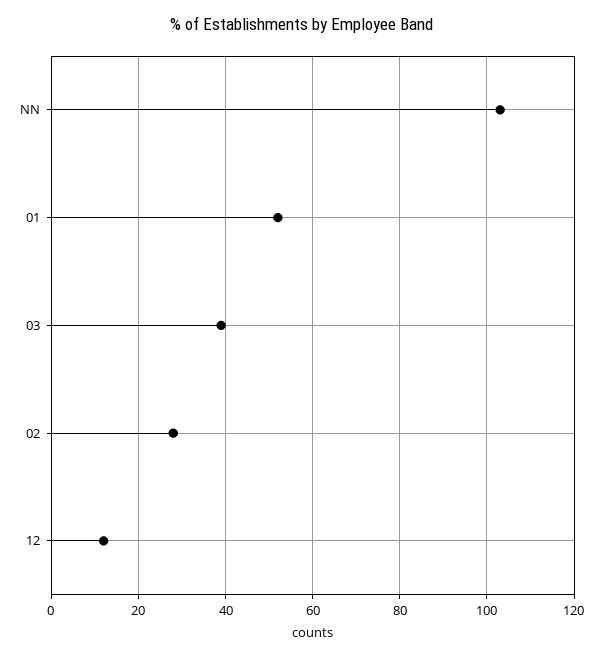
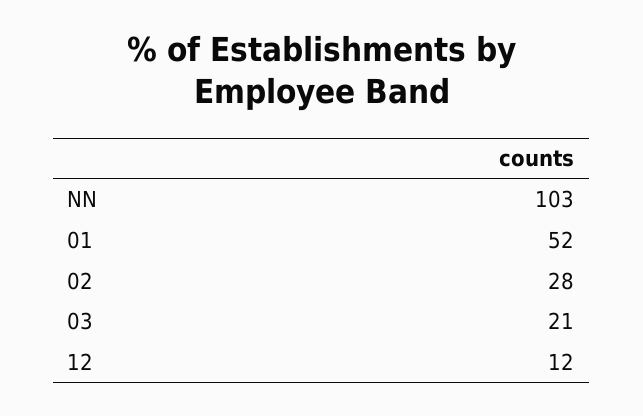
03: 40 -> 21

